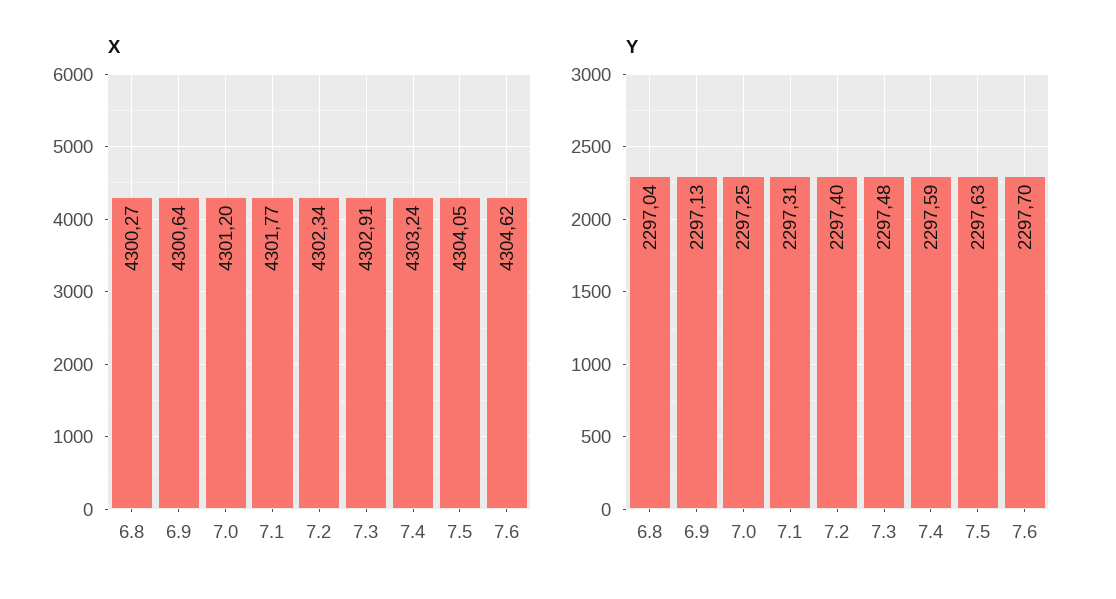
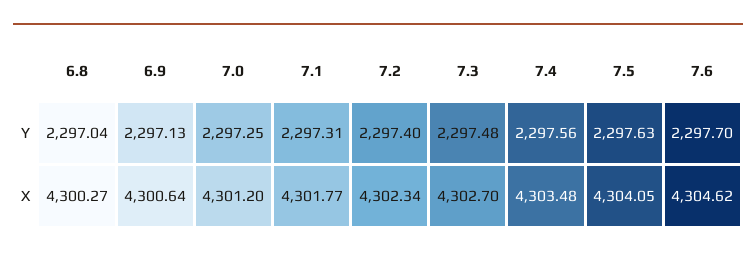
X, 7.3: 4302.91 -> 4302.7
X, 7.4: 4303.24 -> 4303.48
Y, 7.4: 2297.59 -> 2297.56

